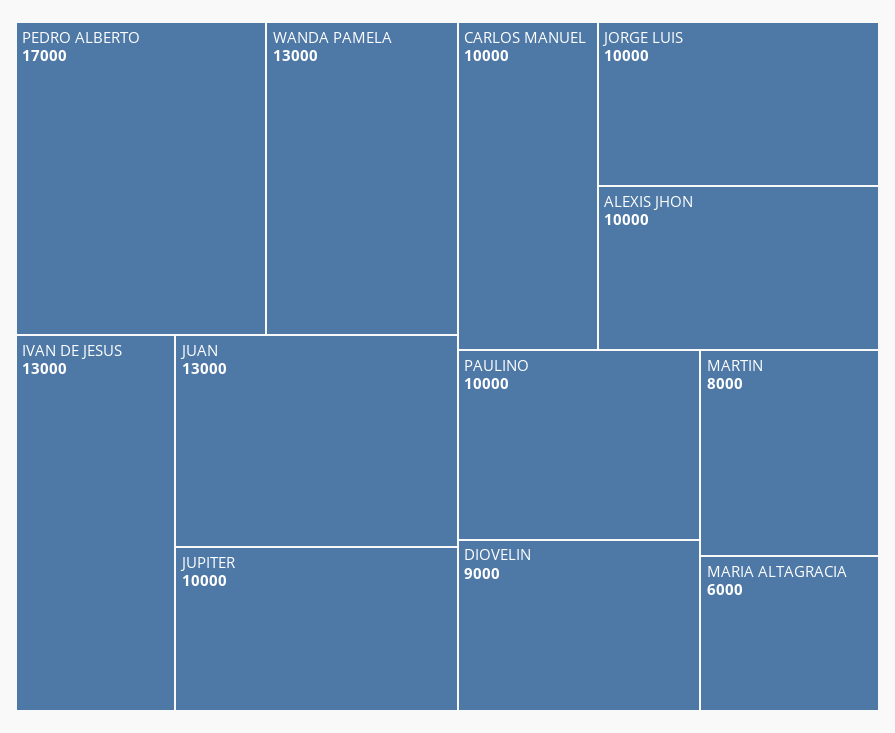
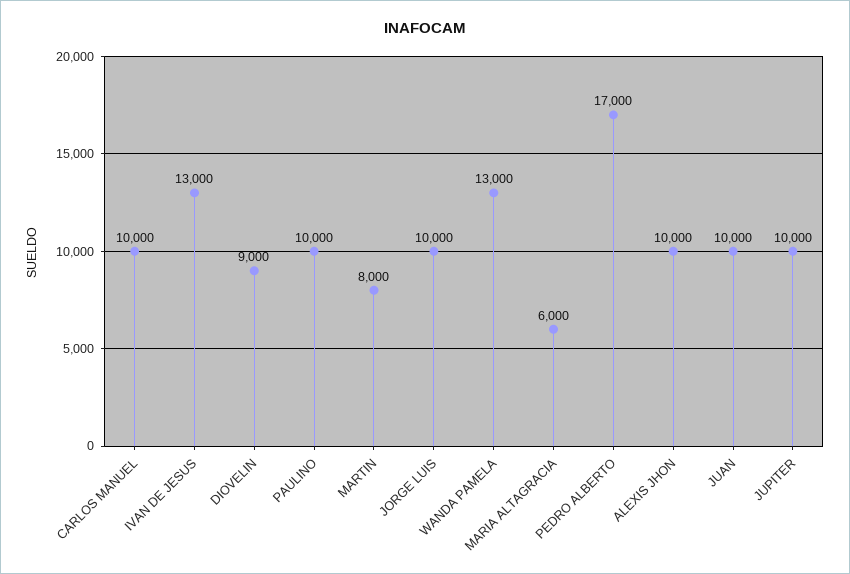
JUAN: 13000 -> 10000

